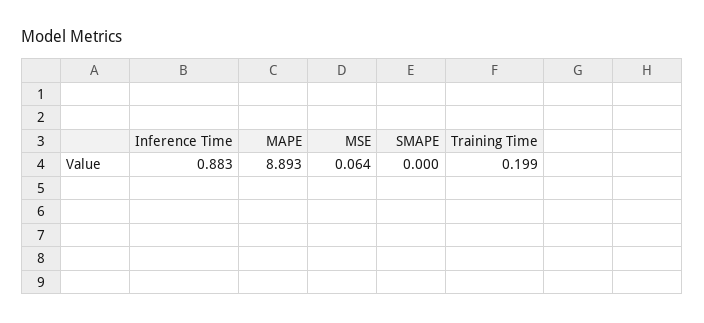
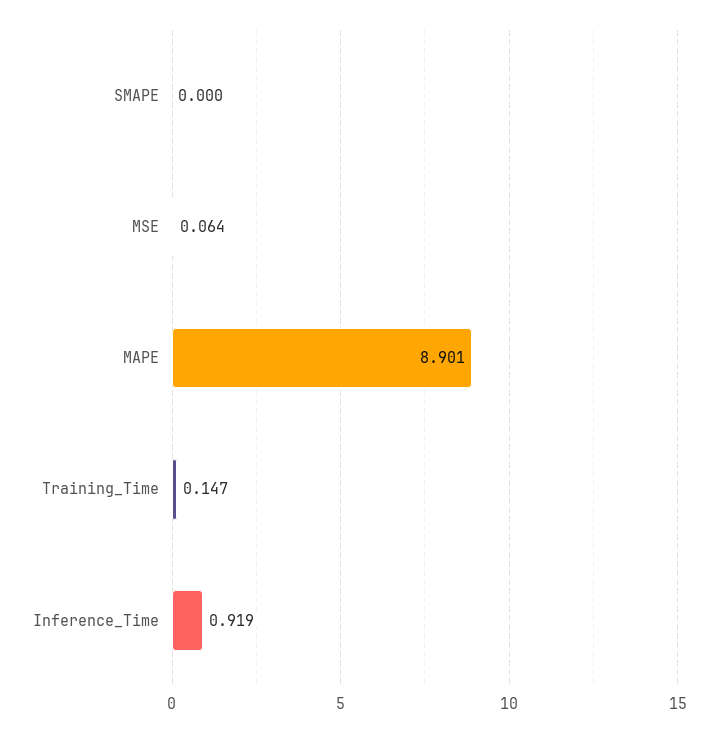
Inference Time: 0.883 -> 0.919
MAPE: 8.893 -> 8.901
Training Time: 0.199 -> 0.147

